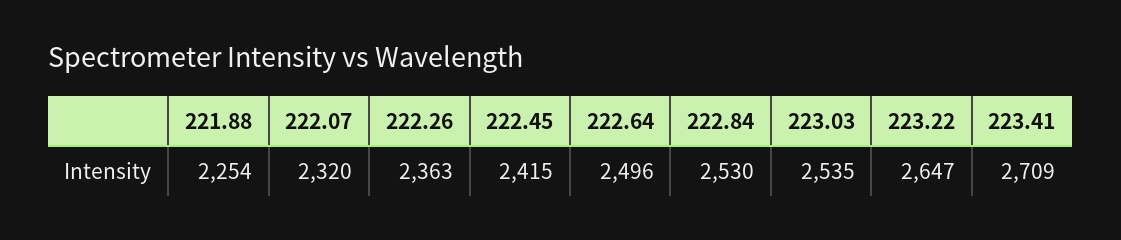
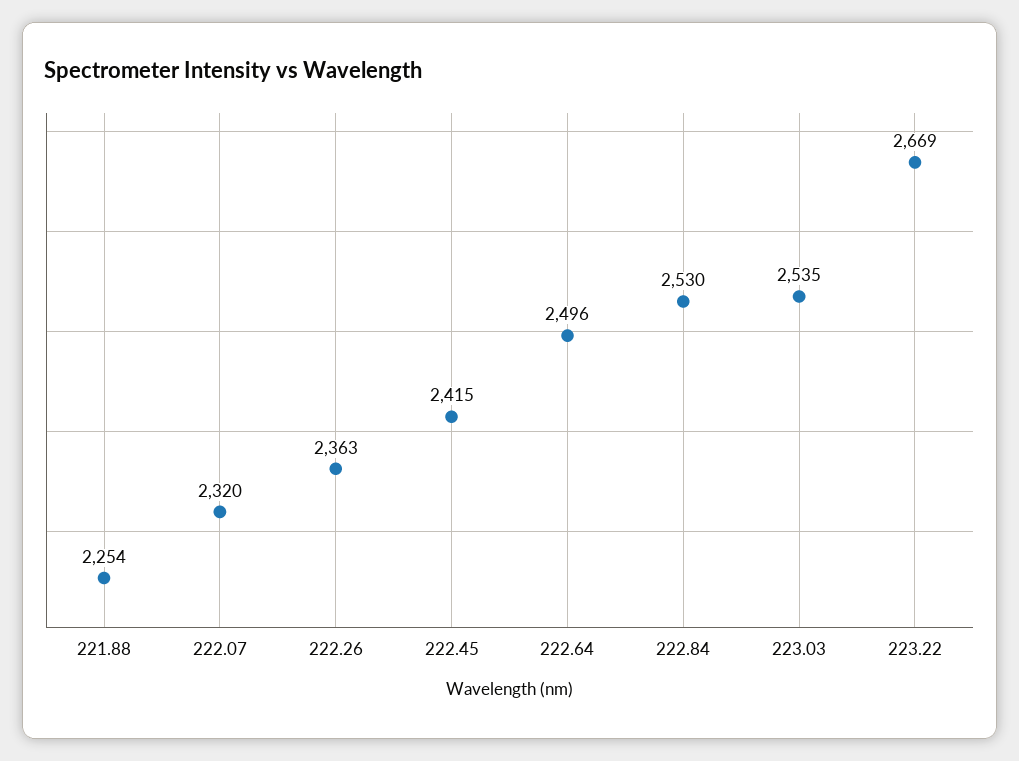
223.22: 2647 -> 2669
223.41: 2709 -> none

